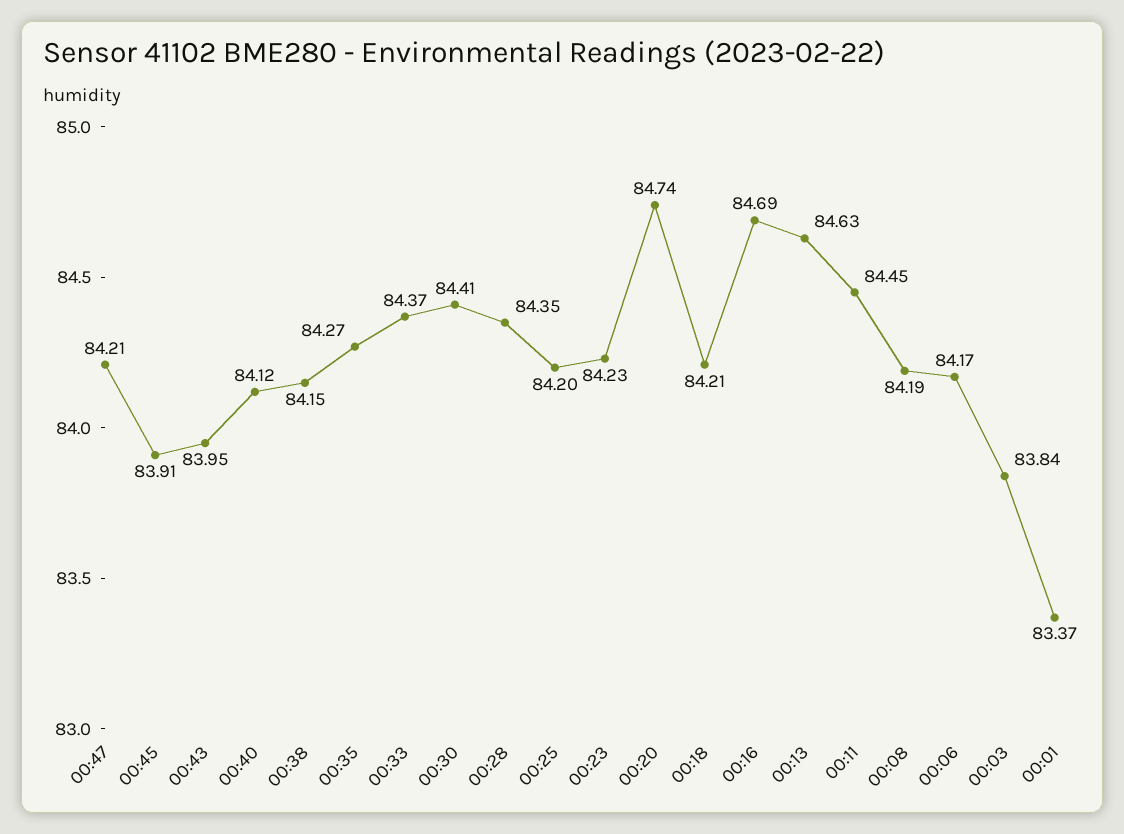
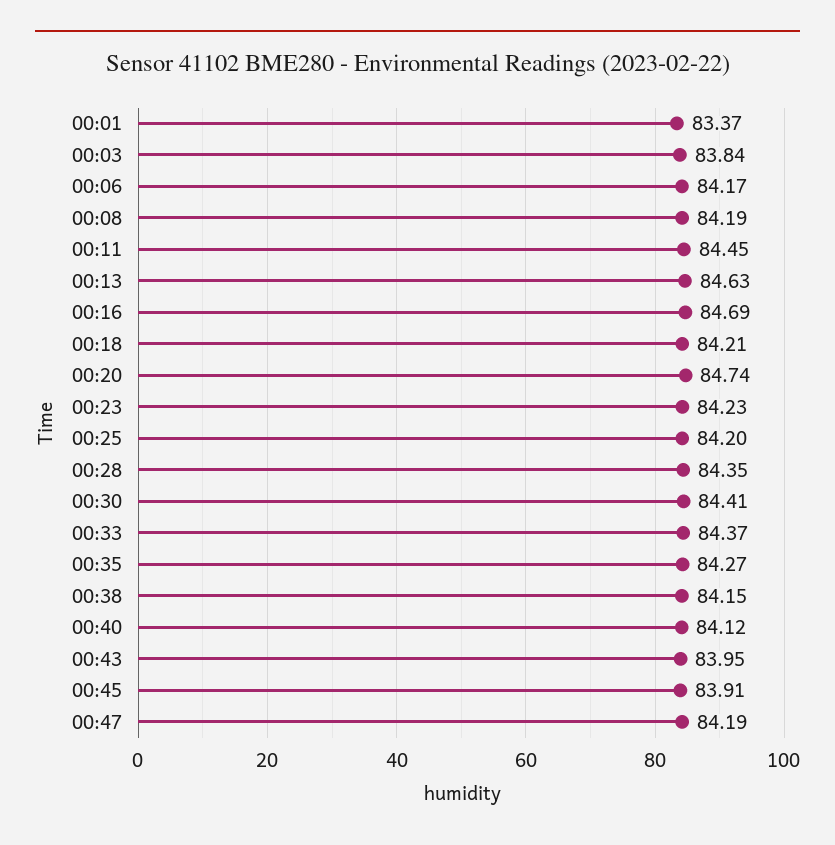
00:47: 84.21 -> 84.19

